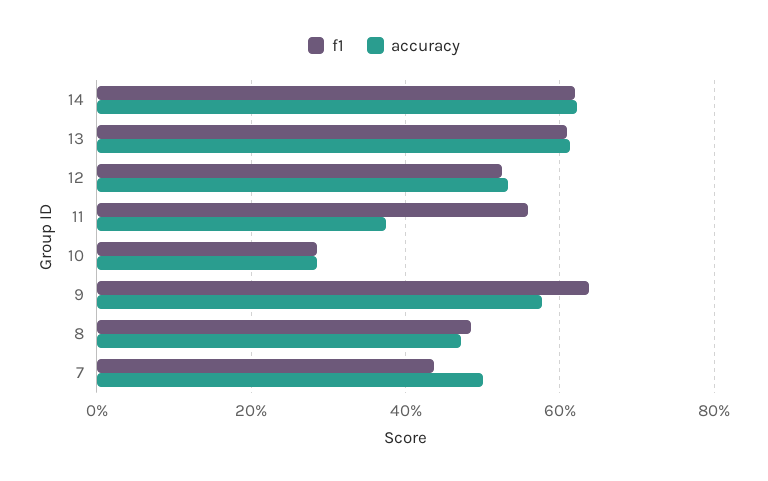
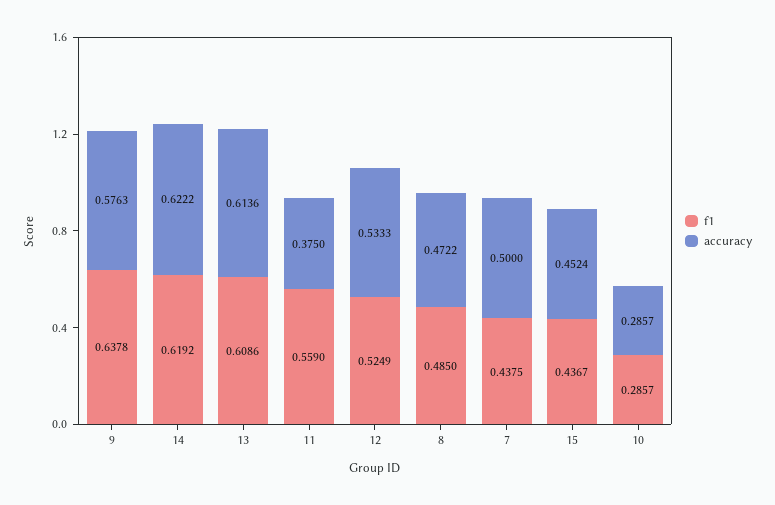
f1, 15: none -> 0.4367
accuracy, 15: none -> 0.4524

